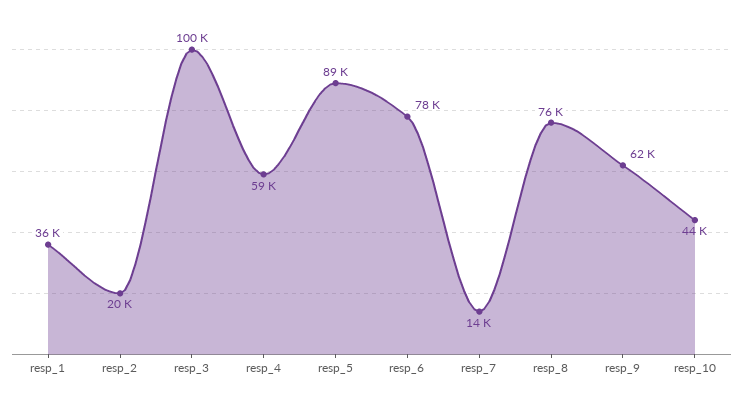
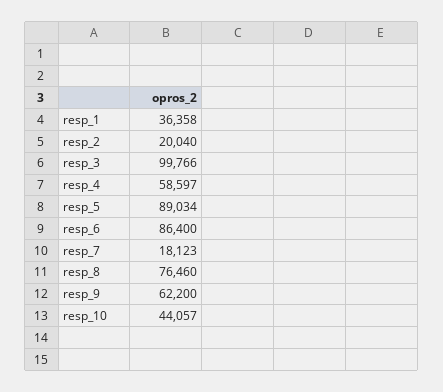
resp_6: 78000 -> 86400
resp_7: 14000 -> 18123

